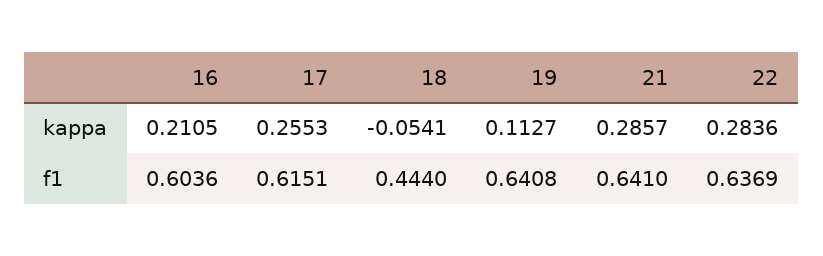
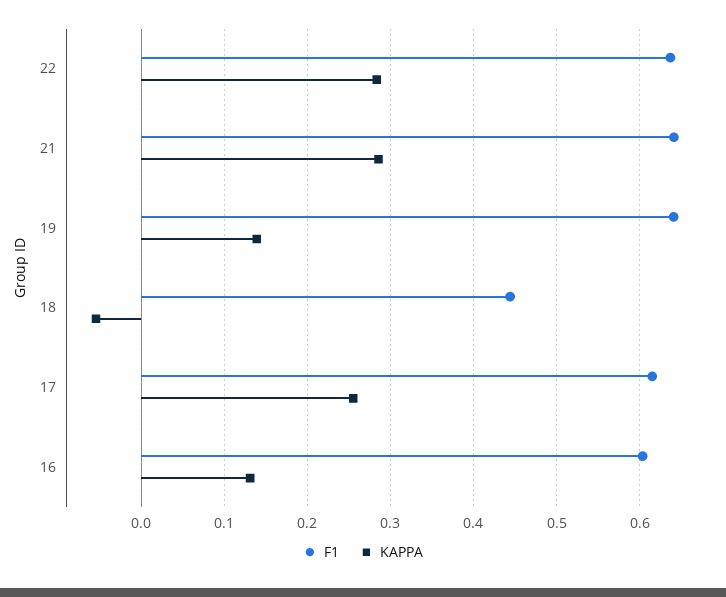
kappa, 16: 0.2105 -> 0.13
kappa, 19: 0.1127 -> 0.14

